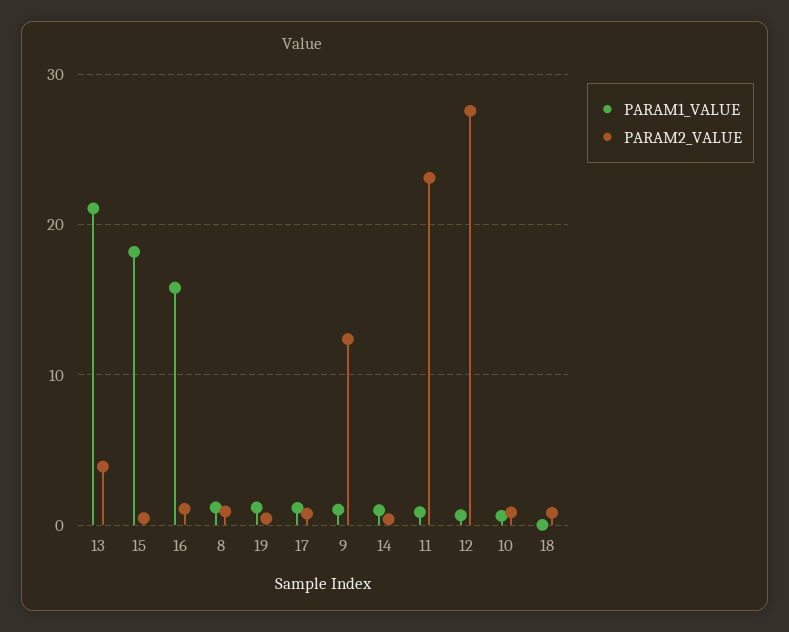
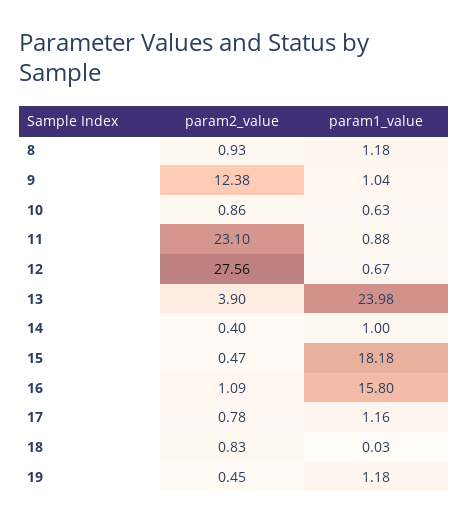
PARAM1_VALUE, 13: 21 -> 23.98

